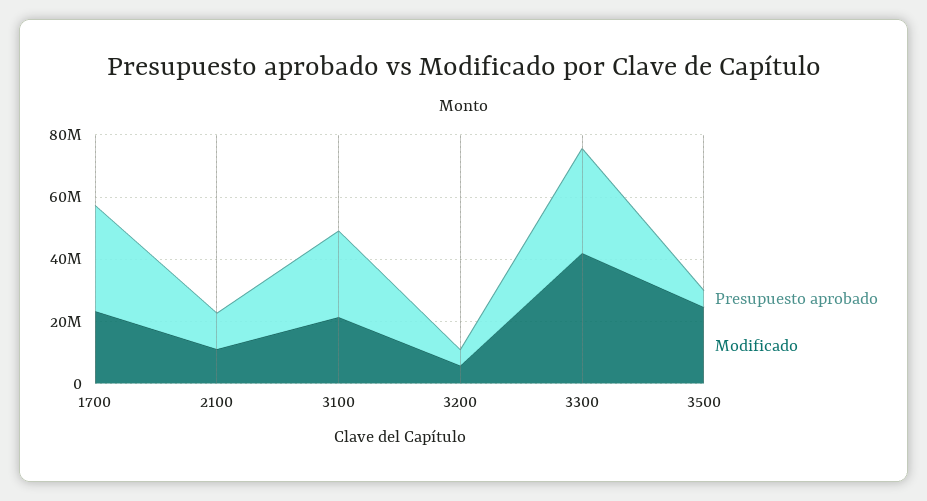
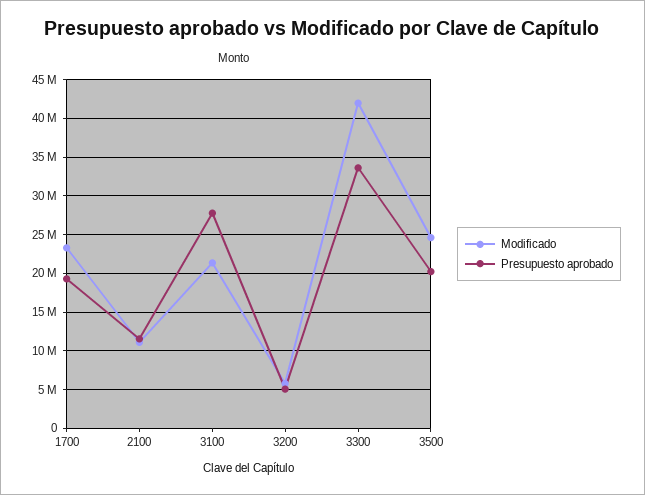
Presupuesto aprobado, 1700: 35000000 -> 19000000
Presupuesto aprobado, 3500: 5000000 -> 20000000

